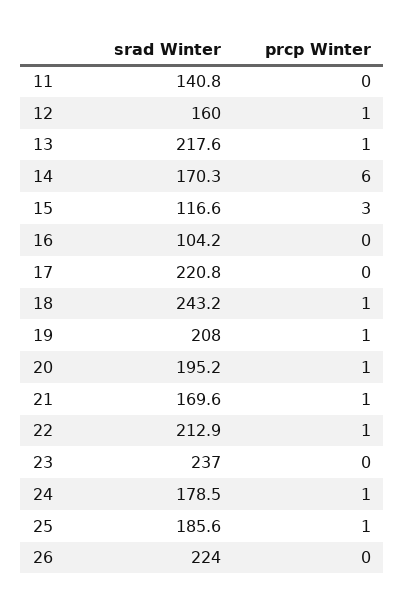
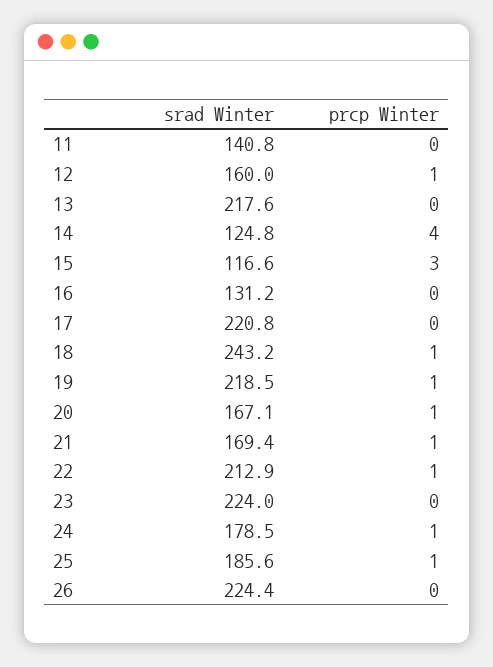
prcp Winter, 13: 1 -> 0
srad Winter, 14: 170.3 -> 124.8
prcp Winter, 14: 6 -> 4
srad Winter, 16: 104.2 -> 131.2
srad Winter, 19: 208 -> 218.5
srad Winter, 20: 195.2 -> 167.1
srad Winter, 21: 169.6 -> 169.4
srad Winter, 23: 237 -> 224
srad Winter, 26: 224 -> 224.4

